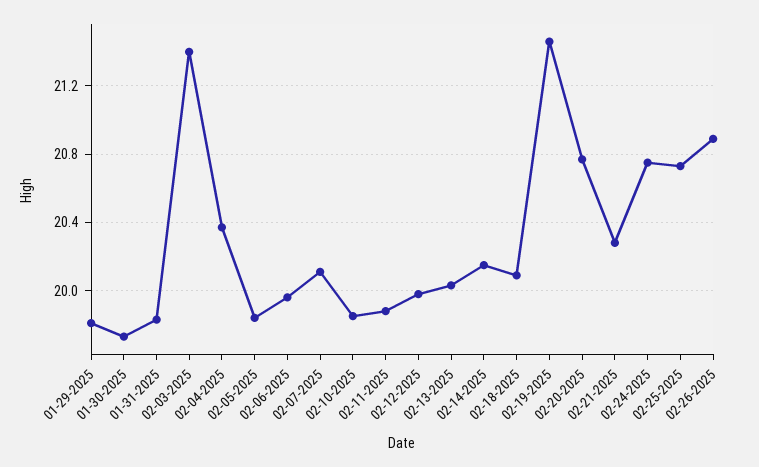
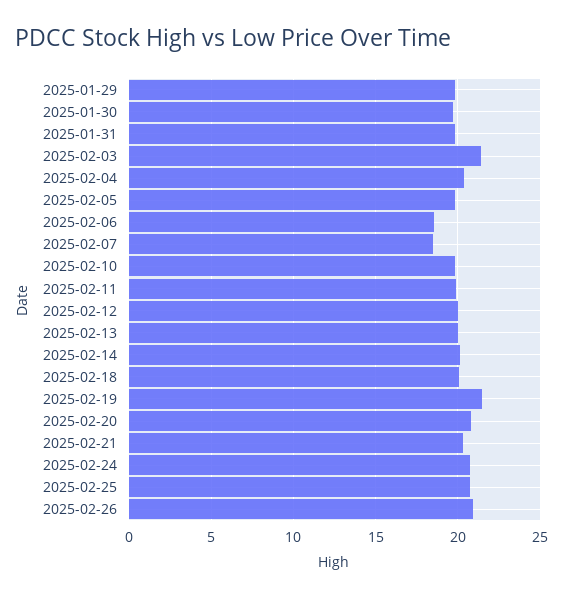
02-06-2025: 19.95 -> 18.5
02-07-2025: 20.1 -> 18.5

